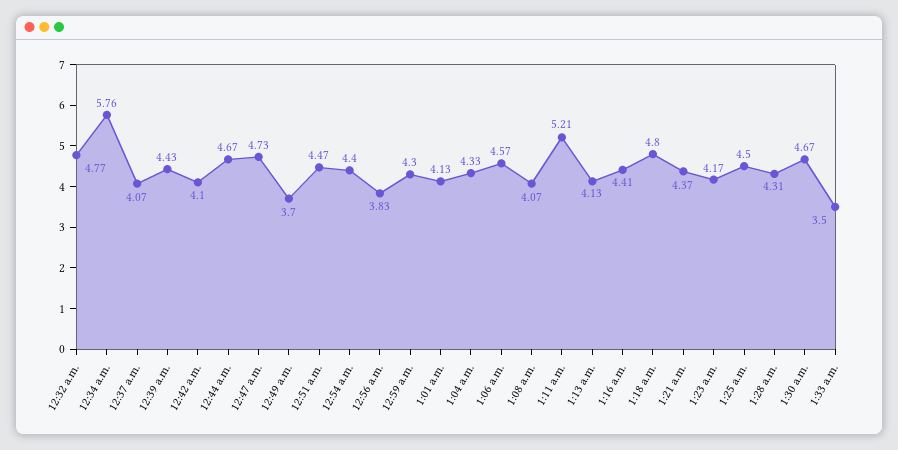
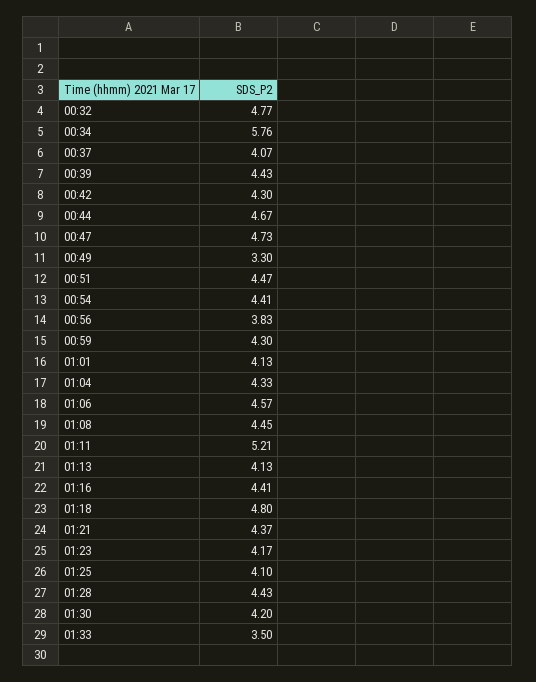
12:42 a.m.: 4.1 -> 4.3
12:49 a.m.: 3.7 -> 3.3
12:54 a.m.: 4.4 -> 4.41
1:08 a.m.: 4.07 -> 4.45
1:25 a.m.: 4.5 -> 4.1
1:28 a.m.: 4.31 -> 4.43
1:30 a.m.: 4.67 -> 4.2

